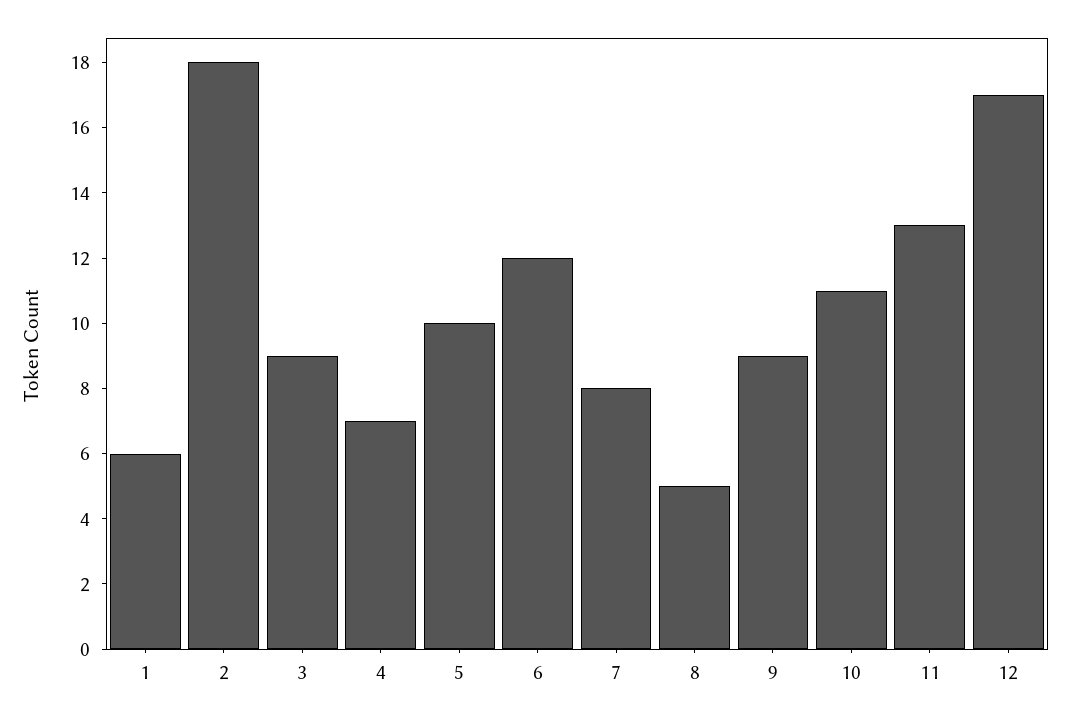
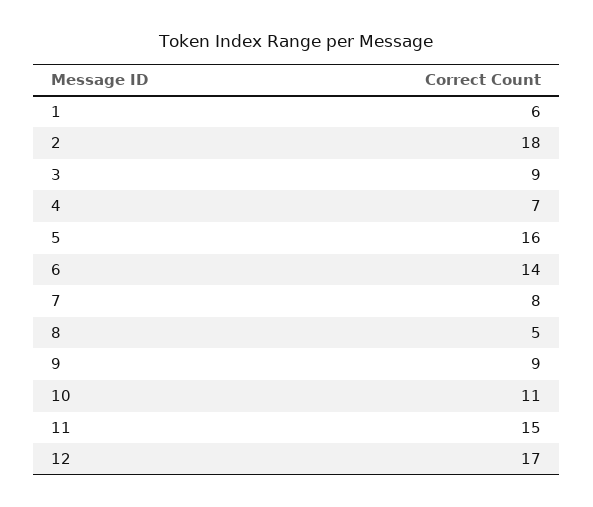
5: 10 -> 16
6: 12 -> 14
11: 13 -> 15

